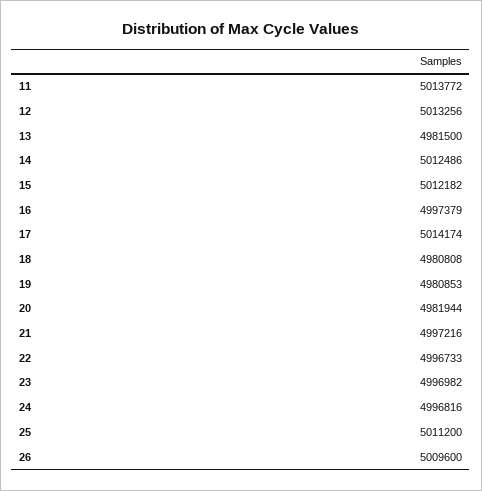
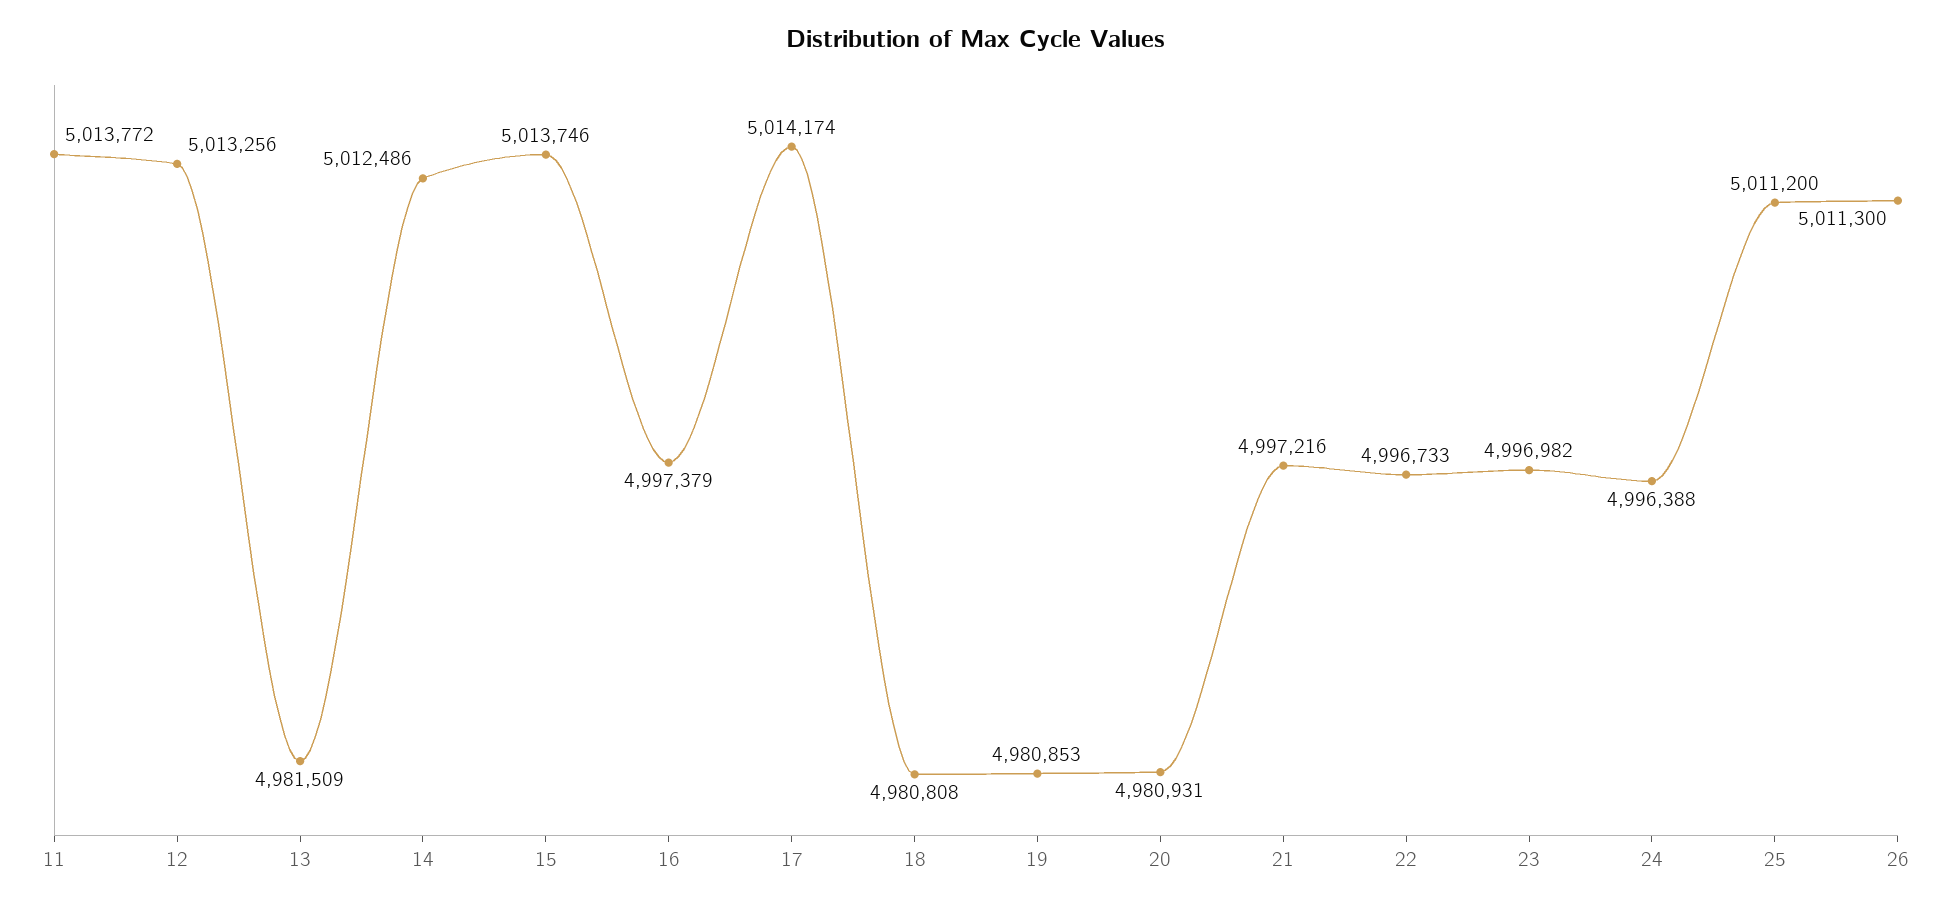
13: 4981500 -> 4981509
15: 5012182 -> 5013746
20: 4981944 -> 4980931
24: 4996816 -> 4996388
26: 5009600 -> 5011300

